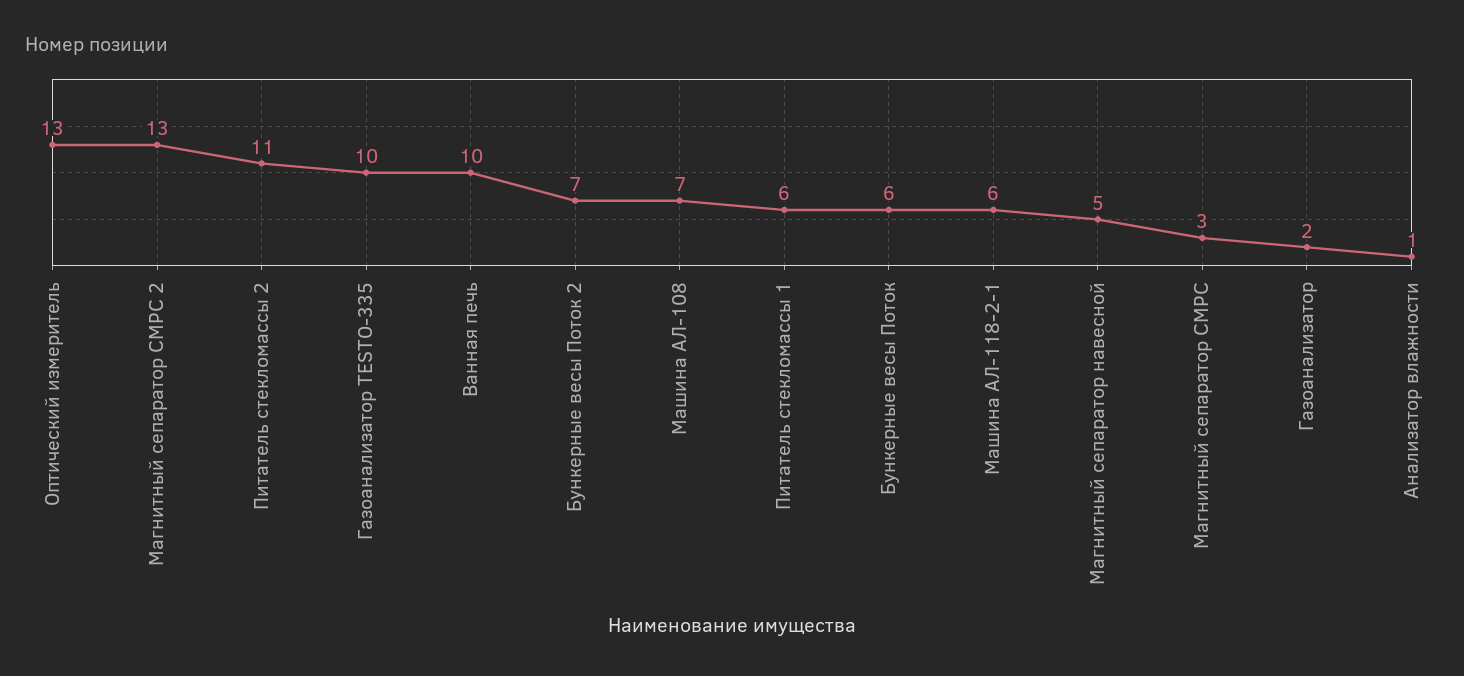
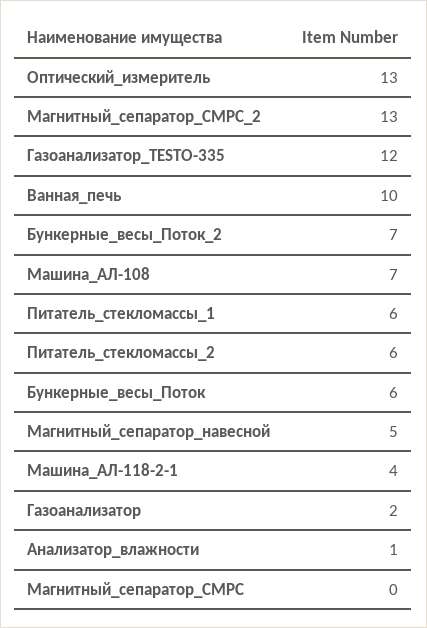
Питатель стекломассы 2: 11 -> 6
Газоанализатор TESTO-335: 10 -> 12
Машина АЛ-118-2-1: 6 -> 4
Магнитный сепаратор СМРС: 3 -> 0

